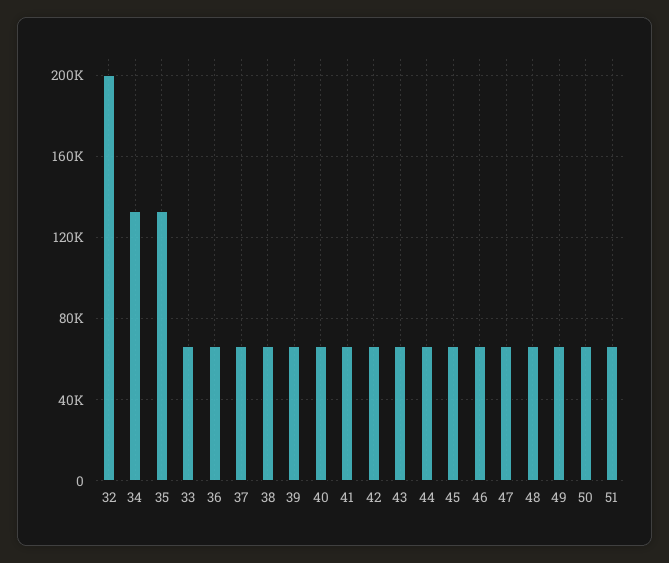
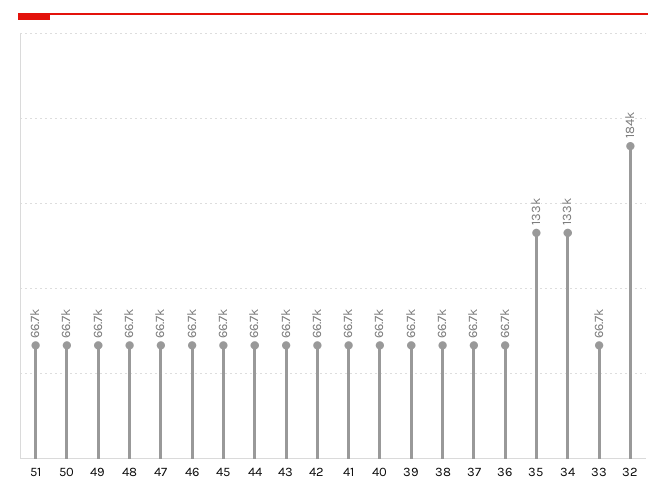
32: 200000 -> 184000

